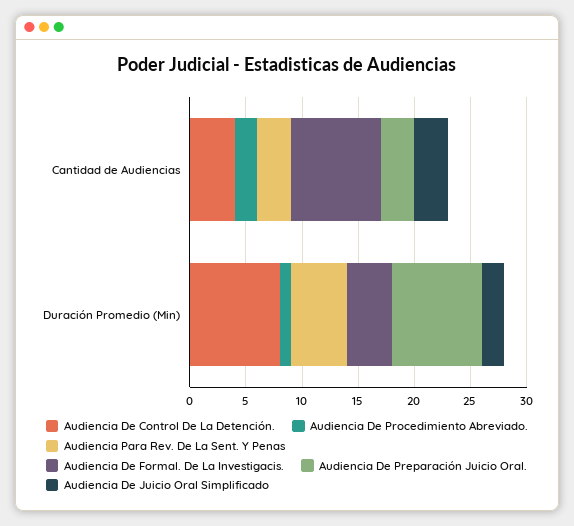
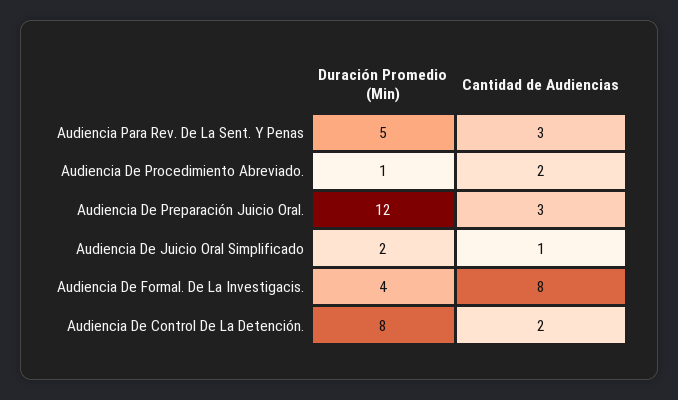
Audiencia De Control De La Detención., Cantidad de Audiencias: 4 -> 2
Audiencia De Juicio Oral Simplificado, Cantidad de Audiencias: 3 -> 1
Audiencia De Preparación Juicio Oral., Duración Promedio (Min): 8 -> 12

